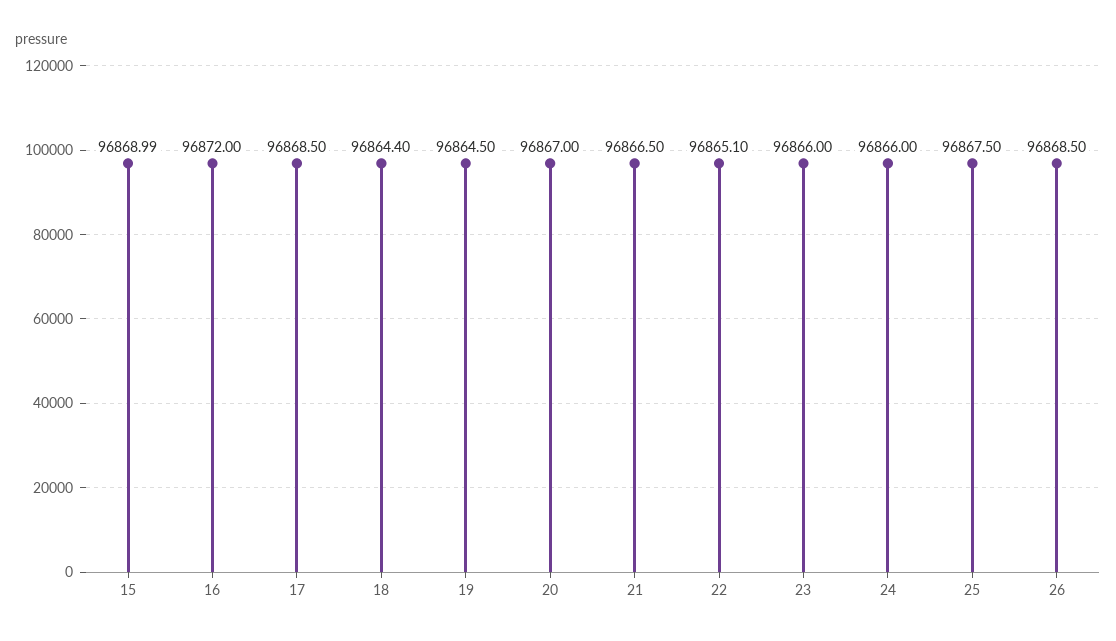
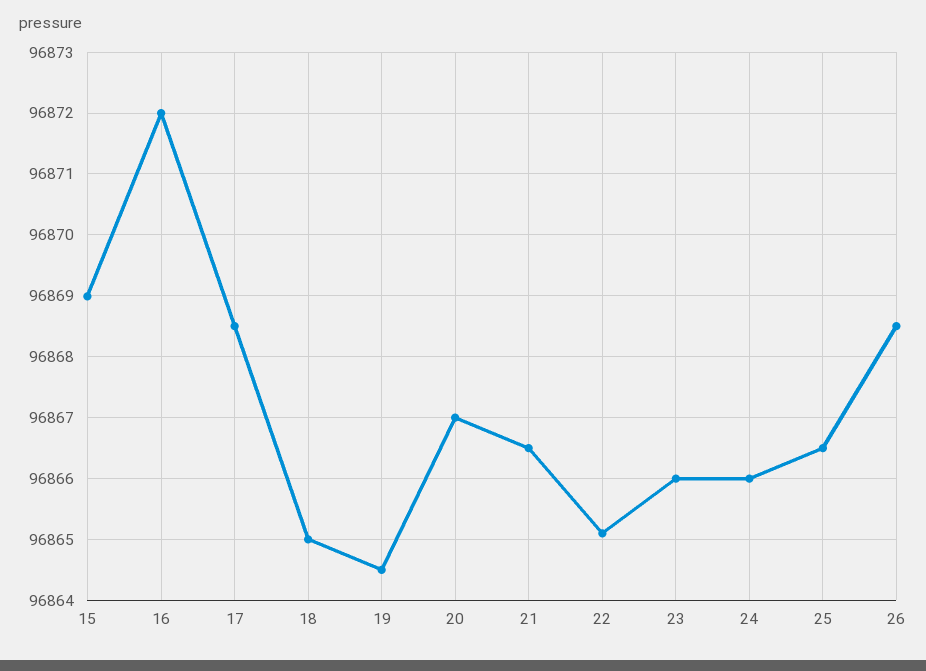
18: 96864.4 -> 96865
25: 96867.5 -> 96866.5

